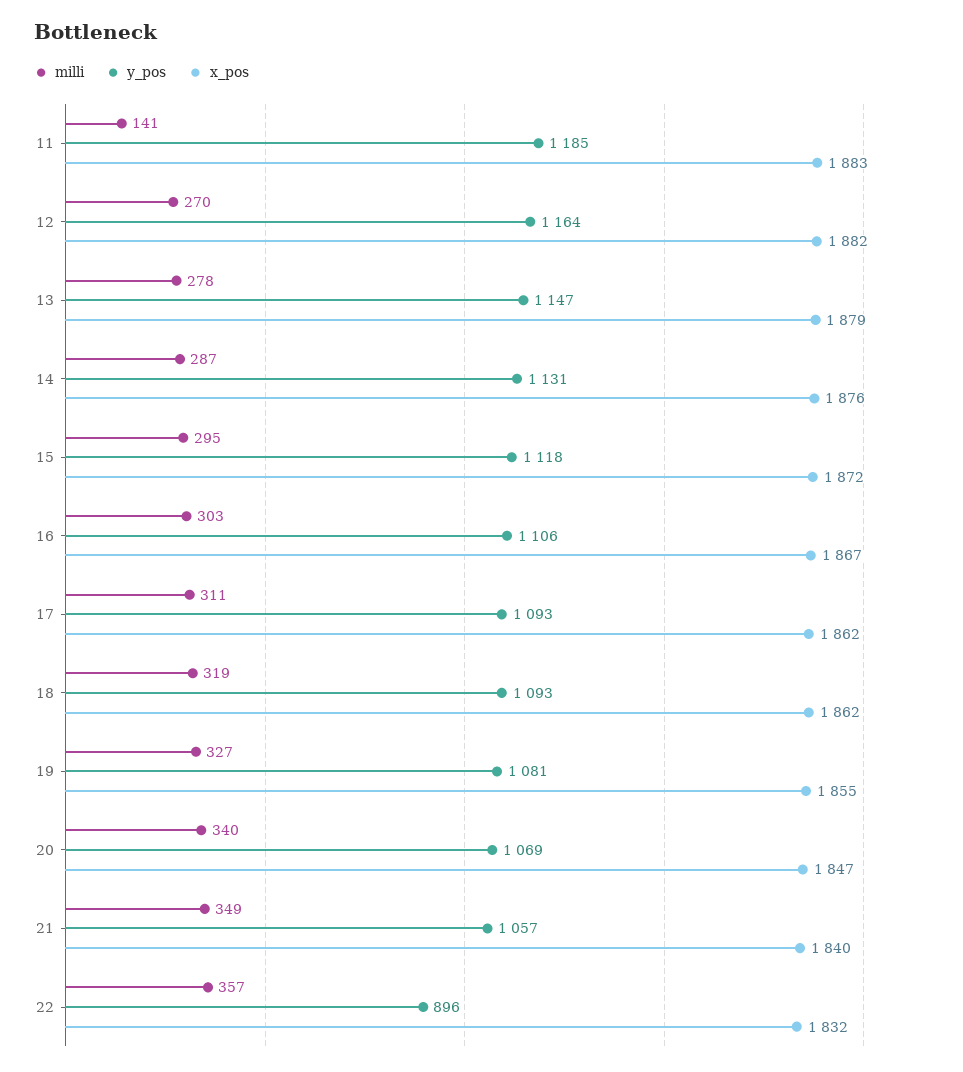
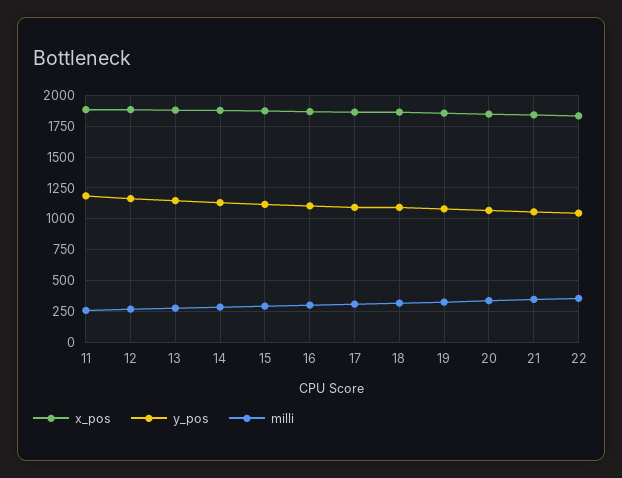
milli, 11: 141 -> 250
y_pos, 22: 896 -> 1050

